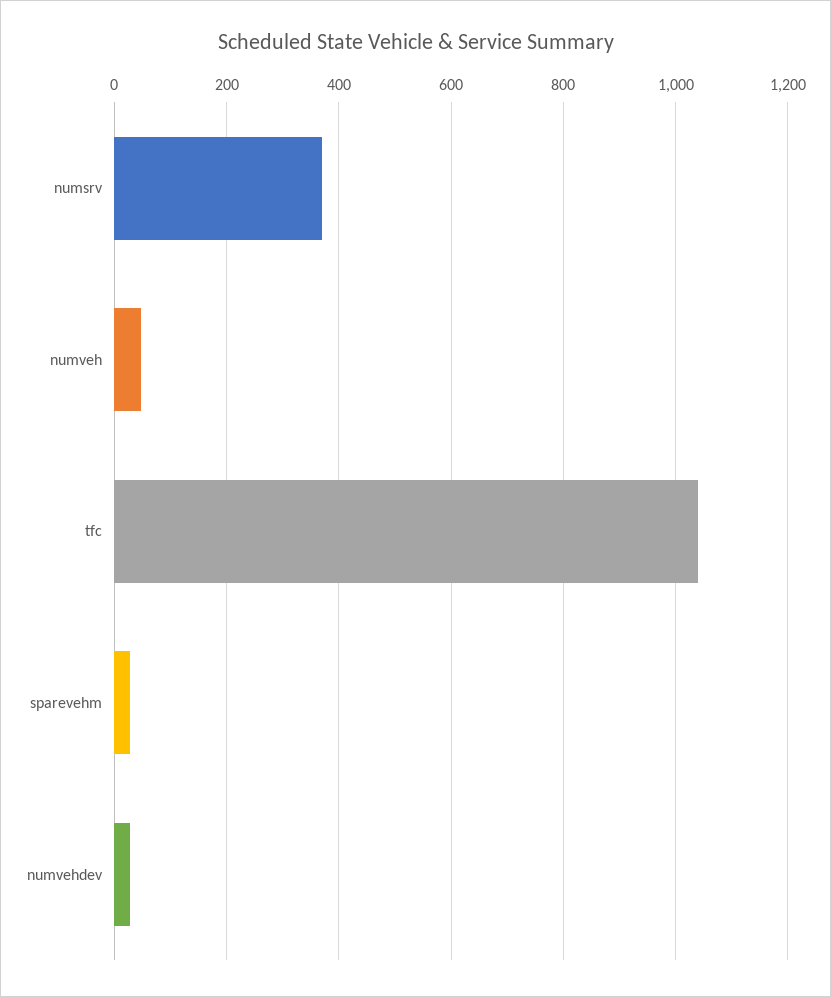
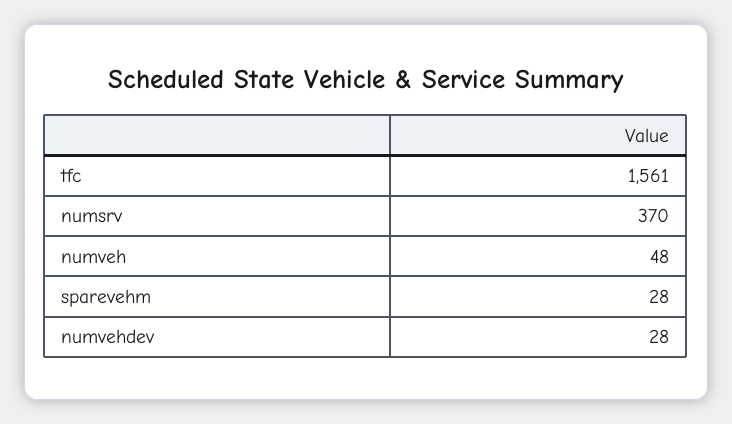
tfc: 1040 -> 1561

